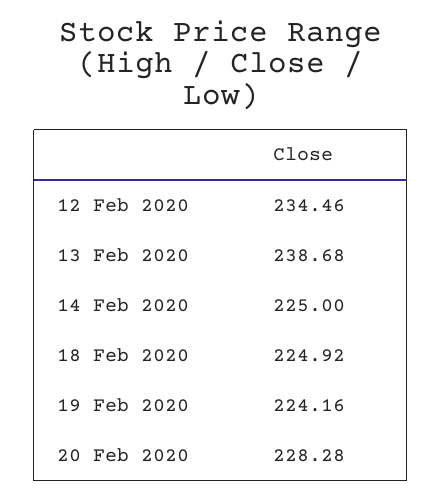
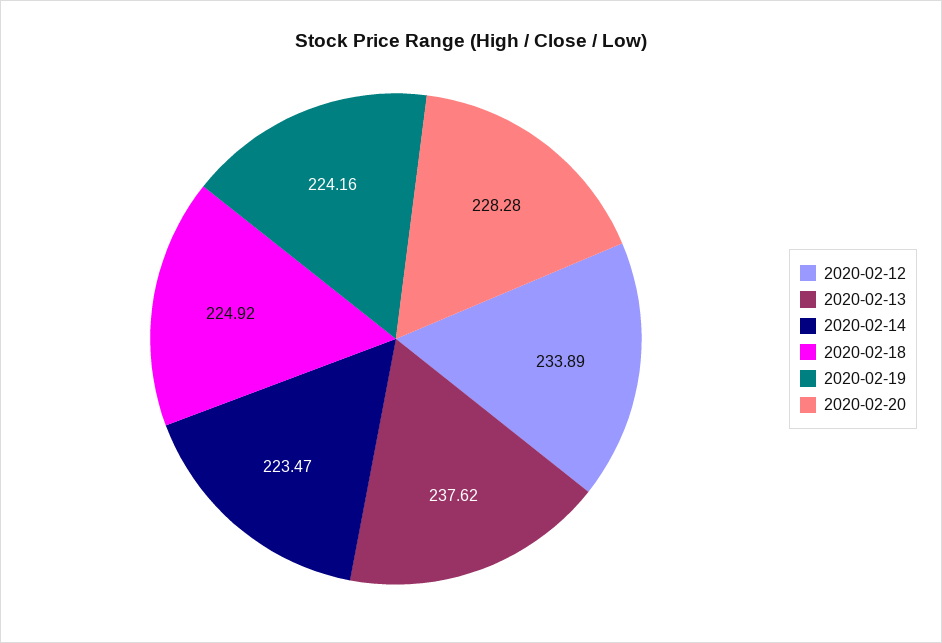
12 Feb 2020: 234.46 -> 233.89
13 Feb 2020: 238.68 -> 237.62
14 Feb 2020: 225 -> 223.47

